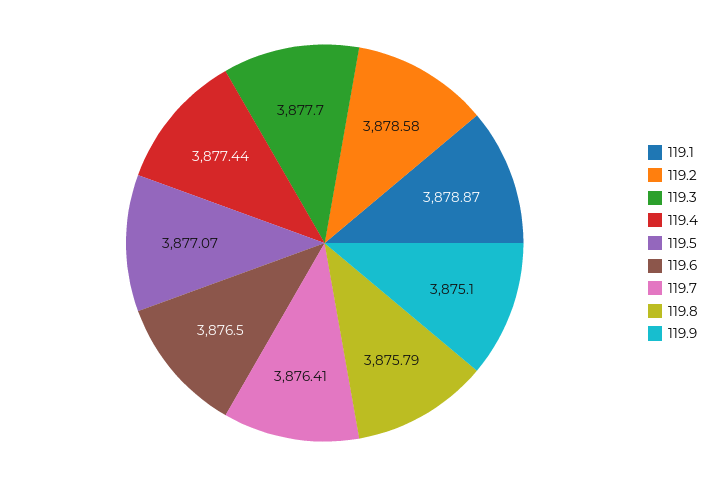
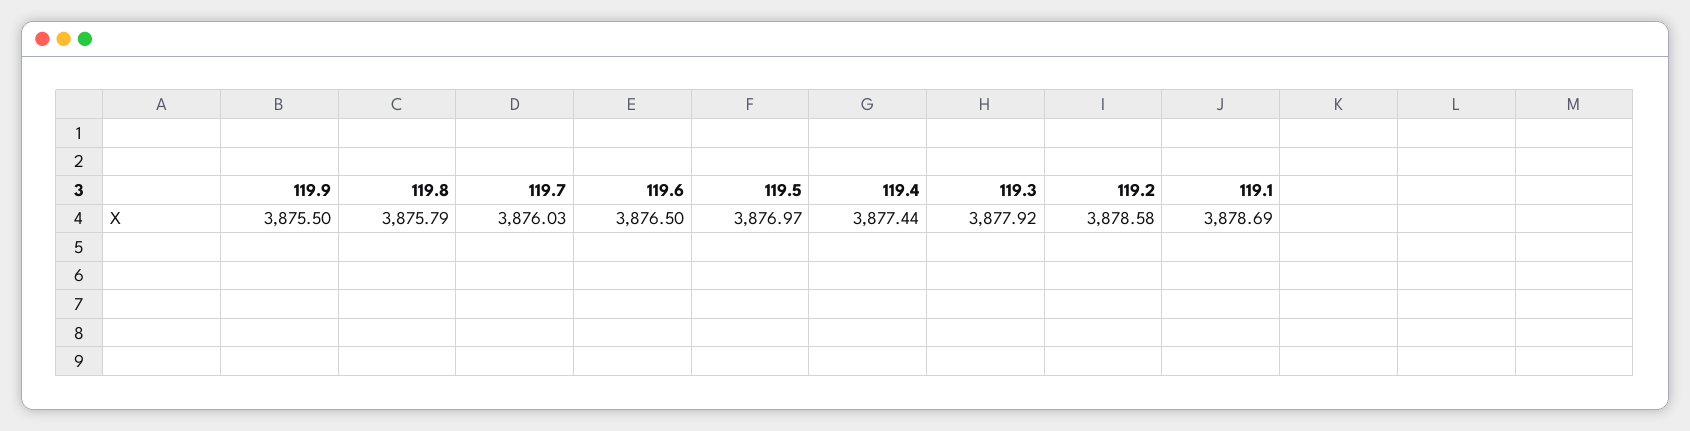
119.1: 3878.87 -> 3878.69
119.3: 3877.7 -> 3877.92
119.5: 3877.07 -> 3876.97
119.7: 3876.41 -> 3876.03
119.9: 3875.1 -> 3875.5

